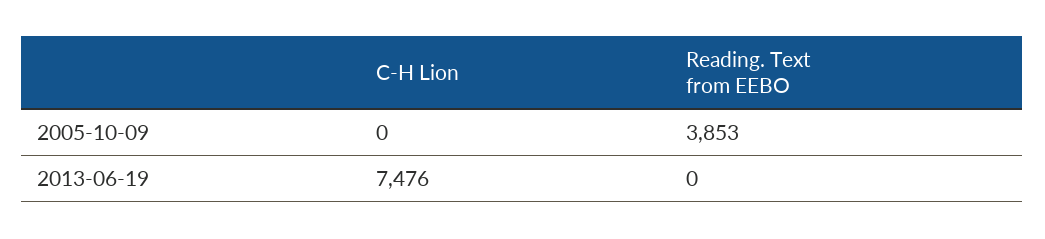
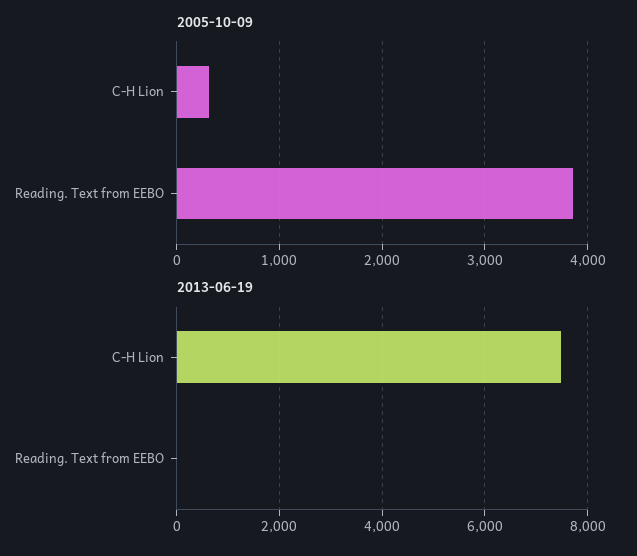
2005-10-09, C-H Lion: 0 -> 300

